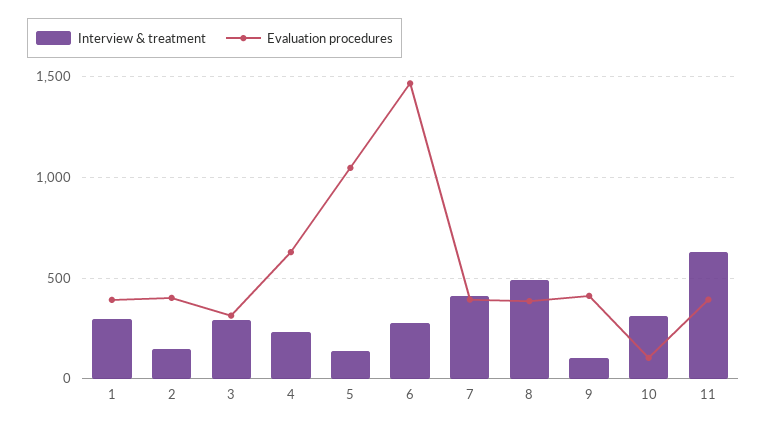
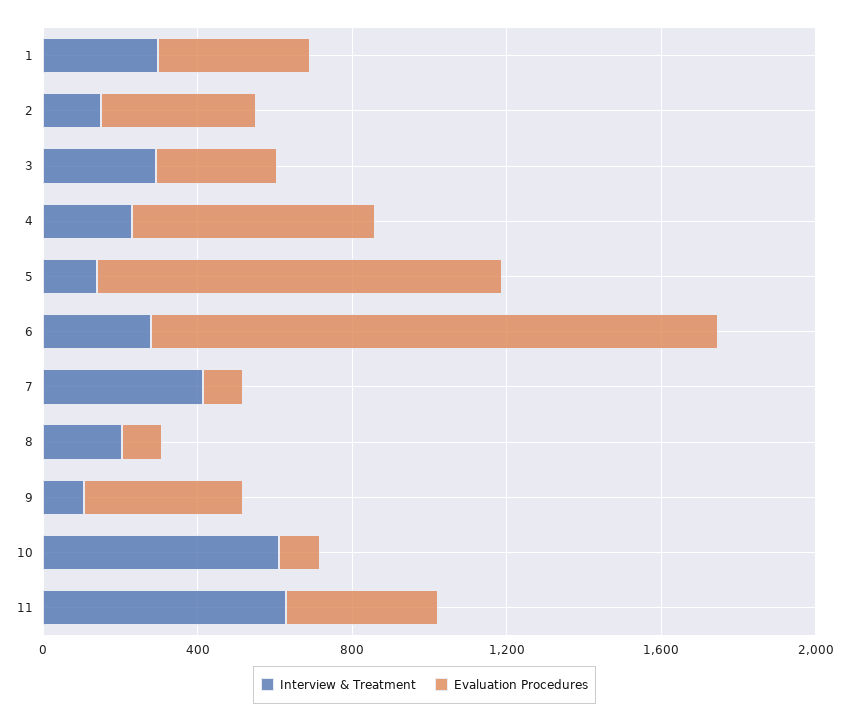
Evaluation procedures, 7: 400 -> 100
Interview & treatment, 8: 500 -> 200
Evaluation procedures, 8: 400 -> 100
Interview & treatment, 10: 300 -> 600

